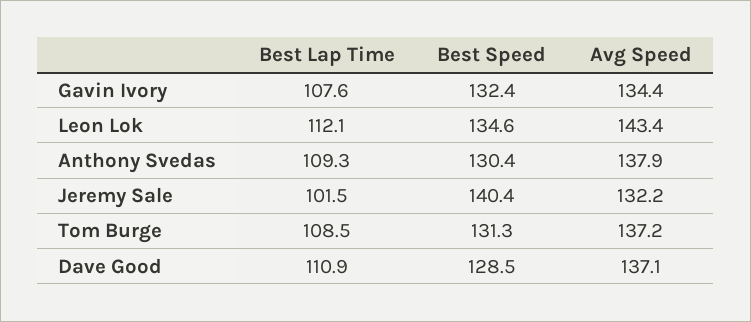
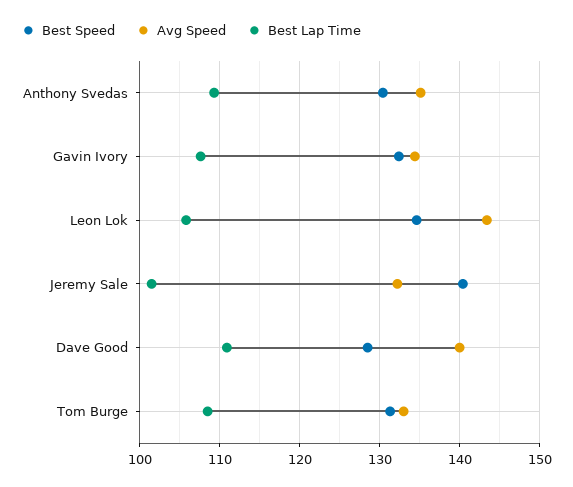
Best Lap Time, Leon Lok: 112.1 -> 106
Avg Speed, Anthony Svedas: 137.9 -> 135
Avg Speed, Tom Burge: 137.2 -> 133
Avg Speed, Dave Good: 137.1 -> 140

